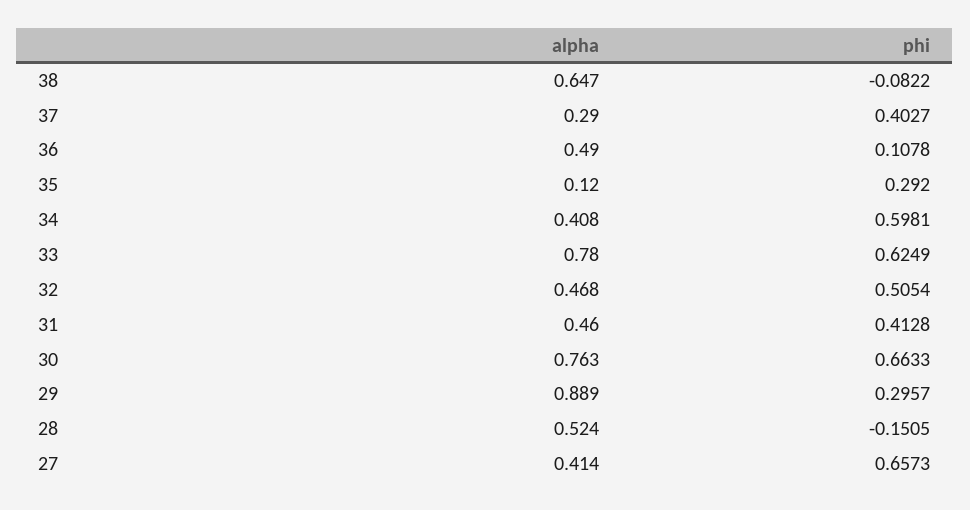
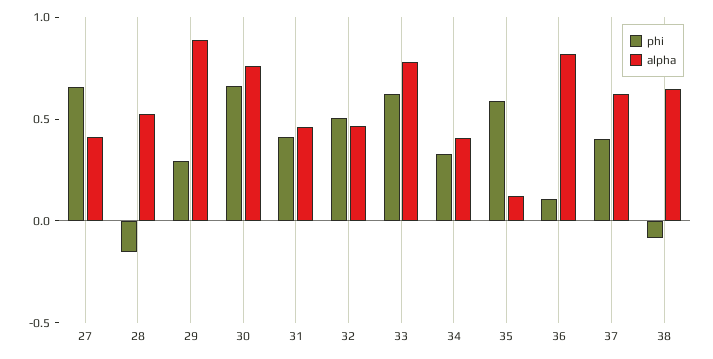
alpha, 37: 0.29 -> 0.6
alpha, 36: 0.49 -> 0.8
phi, 35: 0.292 -> 0.6
phi, 34: 0.5981 -> 0.3

